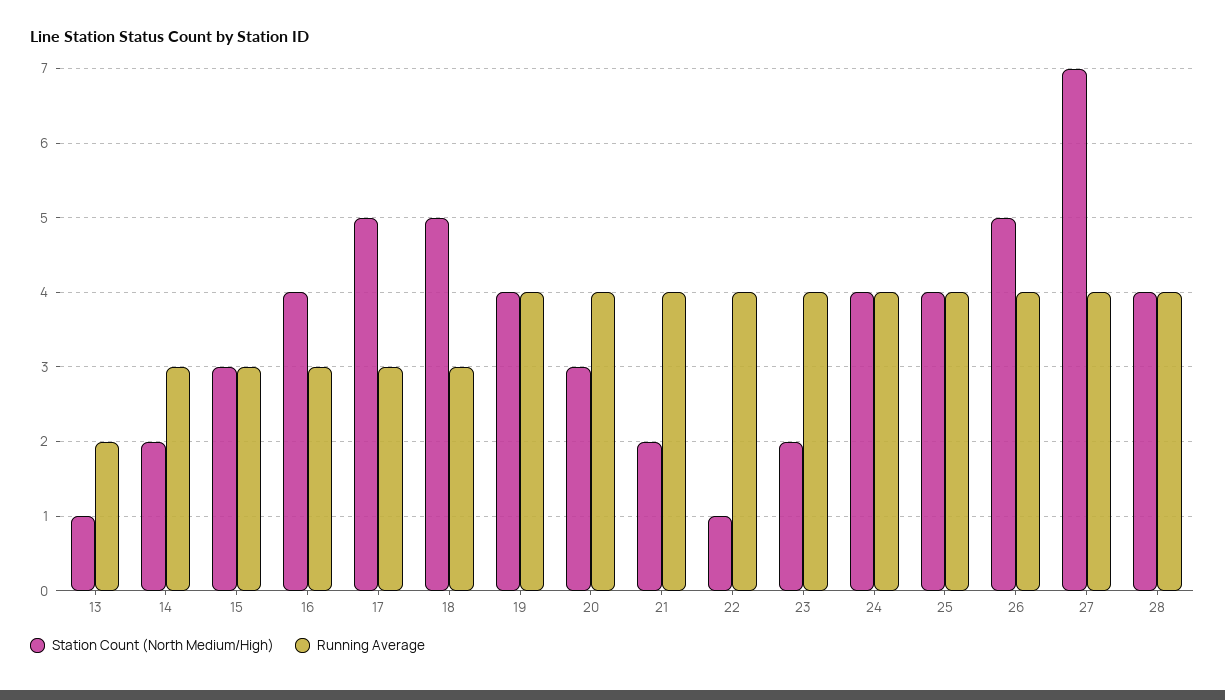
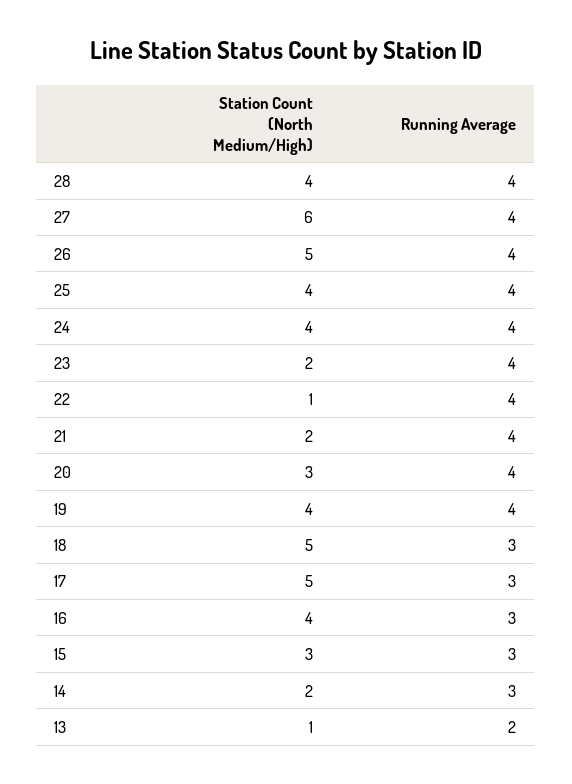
Station Count (North Medium/High), 27: 7 -> 6

